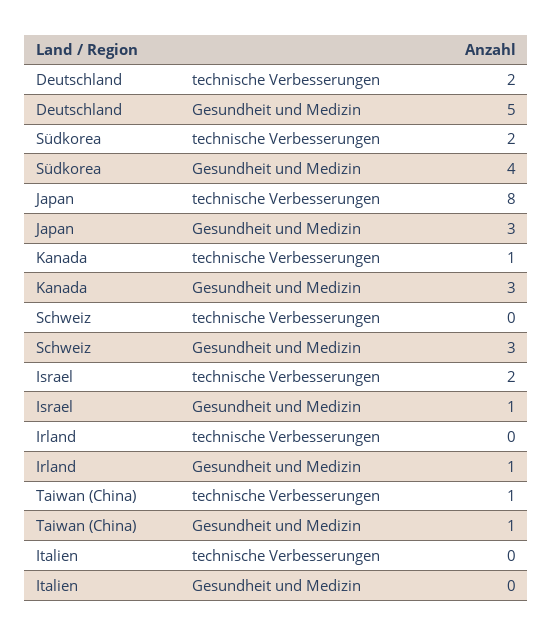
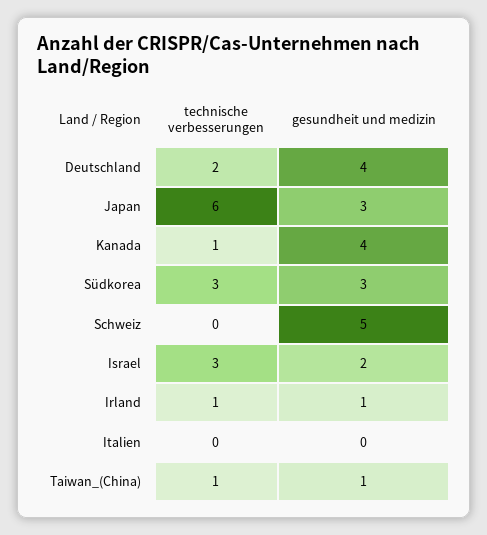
Deutschland, Gesundheit und Medizin: 5 -> 4
Südkorea, technische Verbesserungen: 2 -> 3
Südkorea, Gesundheit und Medizin: 4 -> 3
Japan, technische Verbesserungen: 8 -> 6
Kanada, Gesundheit und Medizin: 3 -> 4
Schweiz, Gesundheit und Medizin: 3 -> 5
Israel, technische Verbesserungen: 2 -> 3
Israel, Gesundheit und Medizin: 1 -> 2
Irland, technische Verbesserungen: 0 -> 1

